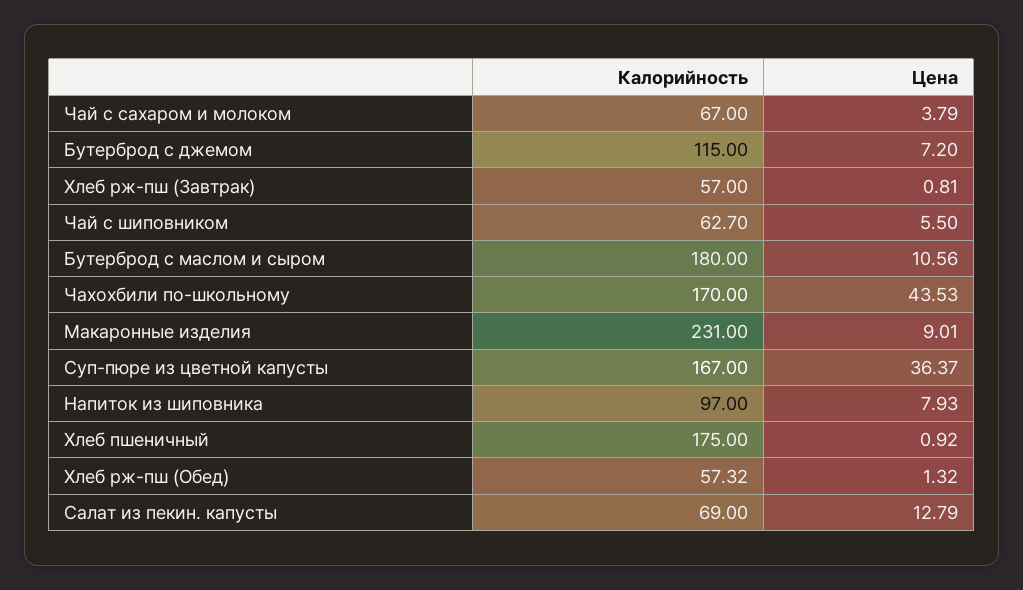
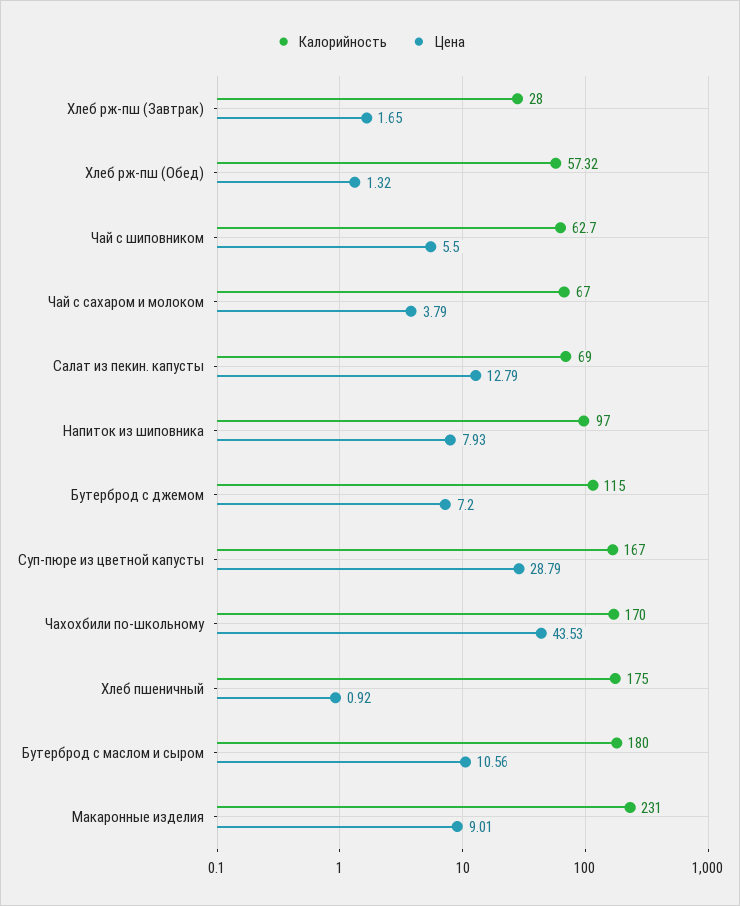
Калорийность, Хлеб рж-пш (Завтрак): 57 -> 28
Цена, Хлеб рж-пш (Завтрак): 0.81 -> 1.65
Цена, Суп-пюре из цветной капусты: 36.37 -> 28.79

